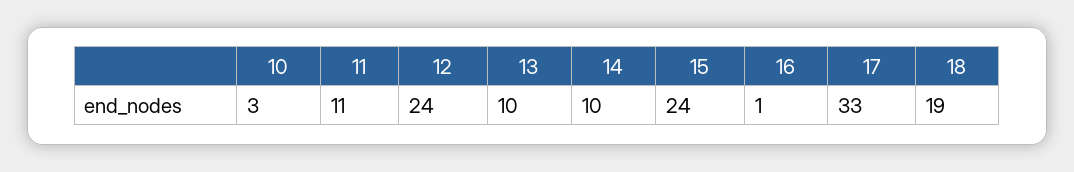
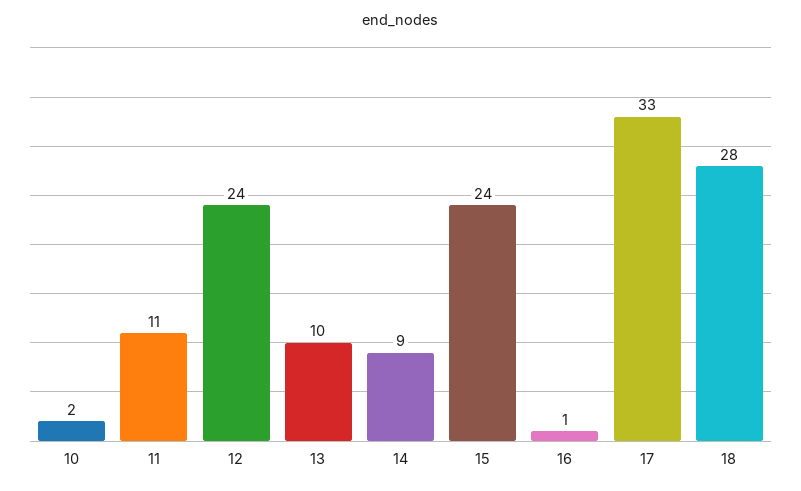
10: 3 -> 2
14: 10 -> 9
18: 19 -> 28

